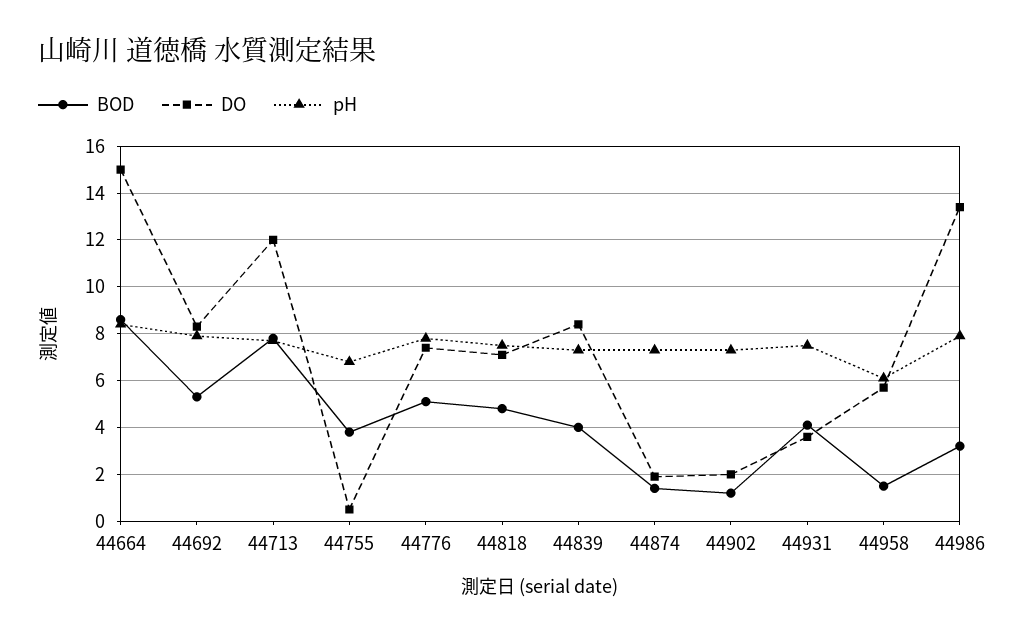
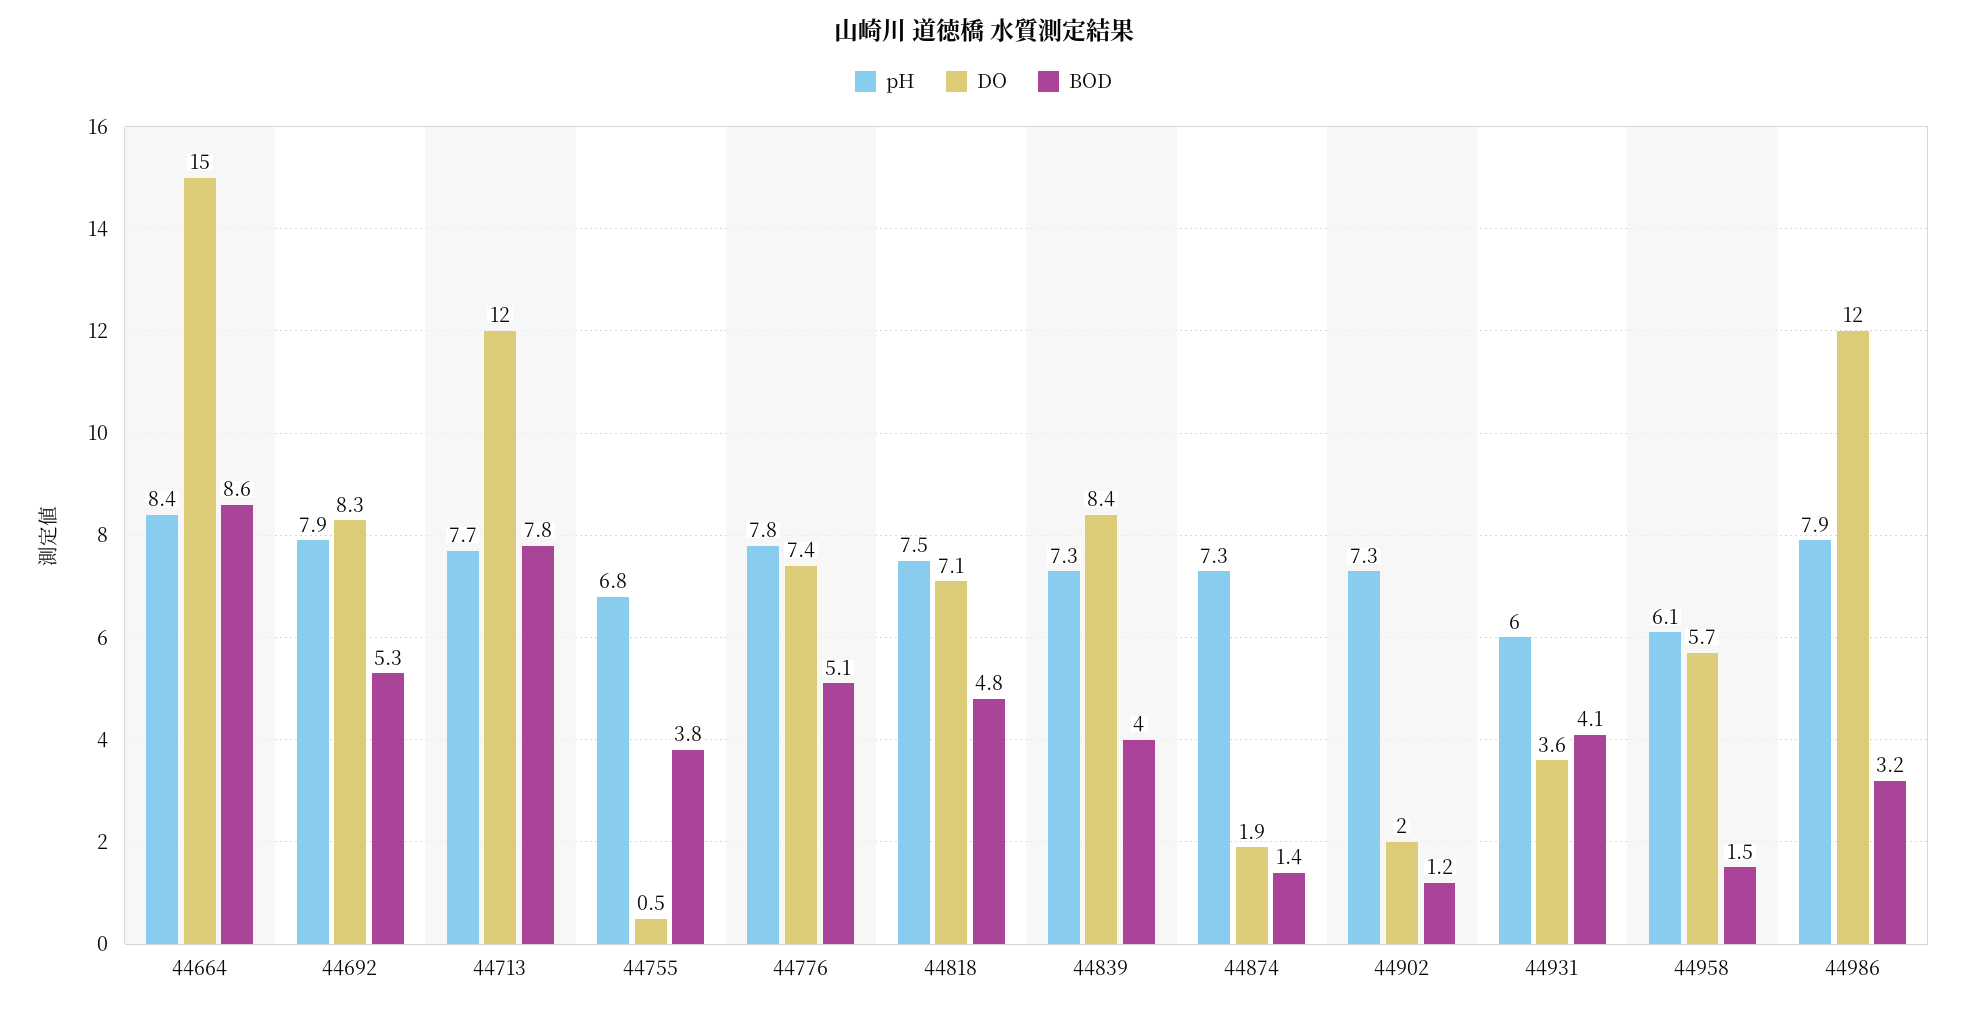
pH, 44931: 7.5 -> 6
DO, 44986: 13.5 -> 12

